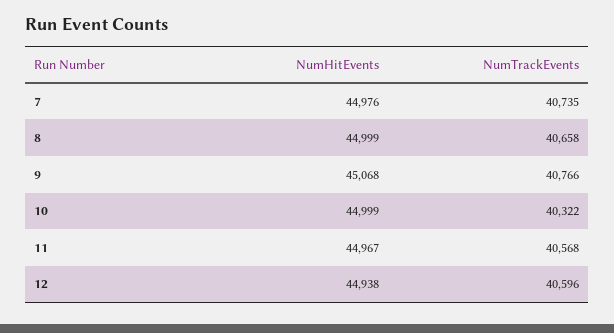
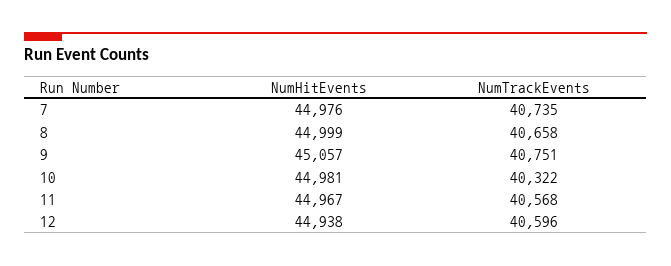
NumHitEvents, 9: 45068 -> 45057
NumTrackEvents, 9: 40766 -> 40751
NumHitEvents, 10: 44999 -> 44981

